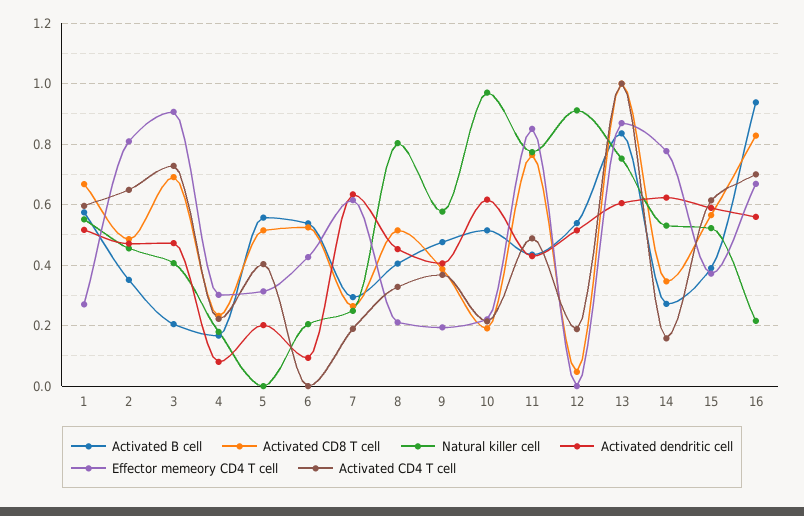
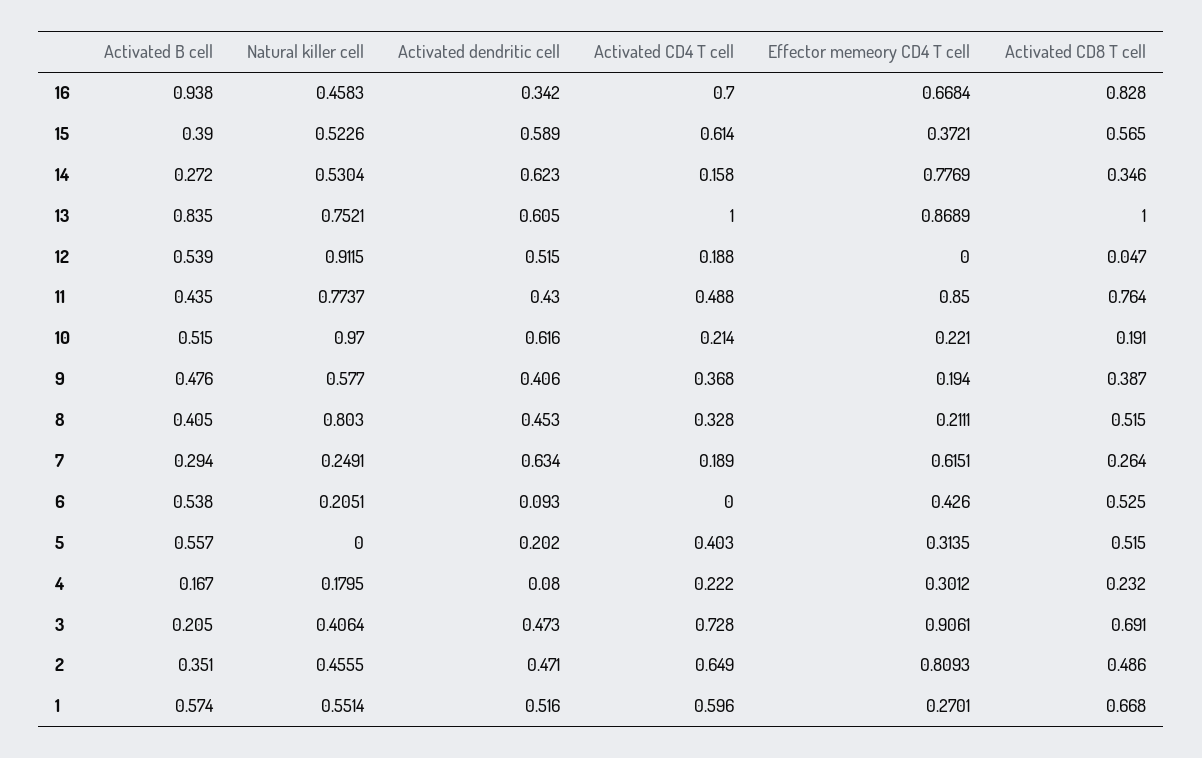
Natural killer cell, 16: 0.22 -> 0.4583
Activated dendritic cell, 16: 0.56 -> 0.342

